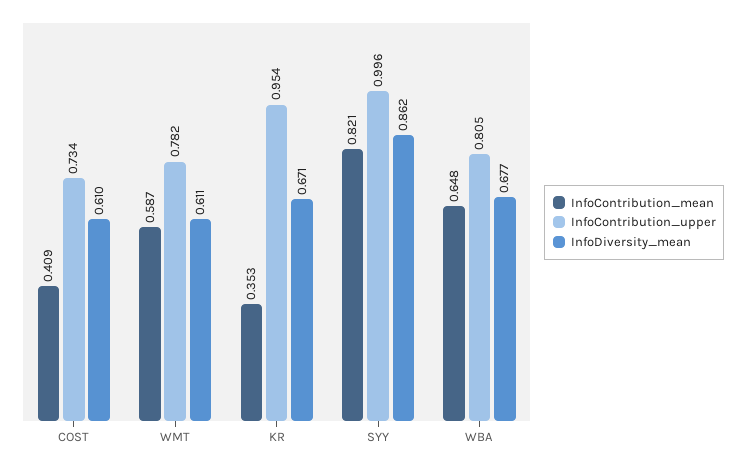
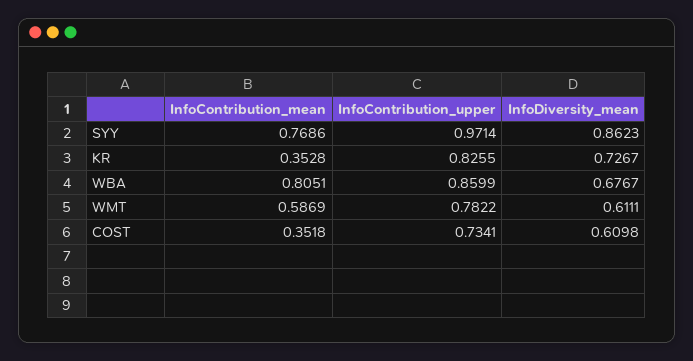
InfoContribution_mean, COST: 0.409 -> 0.3518
InfoContribution_upper, KR: 0.954 -> 0.8255
InfoDiversity_mean, KR: 0.671 -> 0.7267
InfoContribution_mean, SYY: 0.821 -> 0.7686
InfoContribution_upper, SYY: 0.996 -> 0.9714
InfoContribution_mean, WBA: 0.648 -> 0.8051
InfoContribution_upper, WBA: 0.805 -> 0.8599

